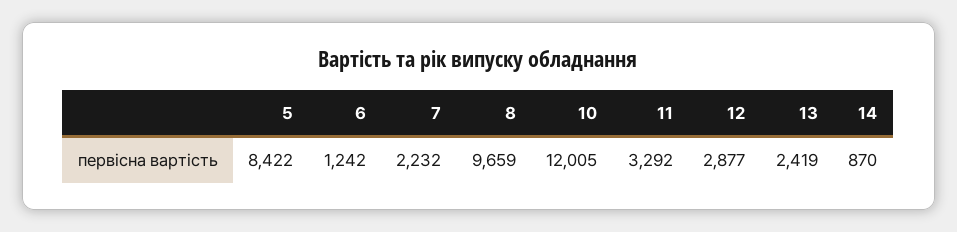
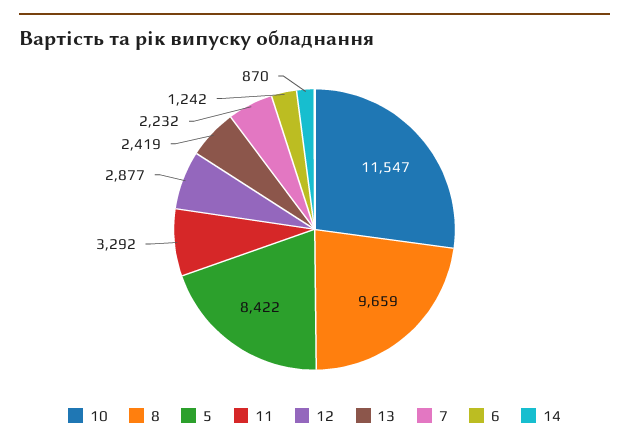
10: 12005 -> 11547

